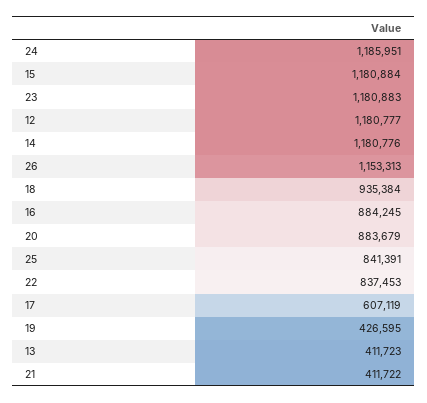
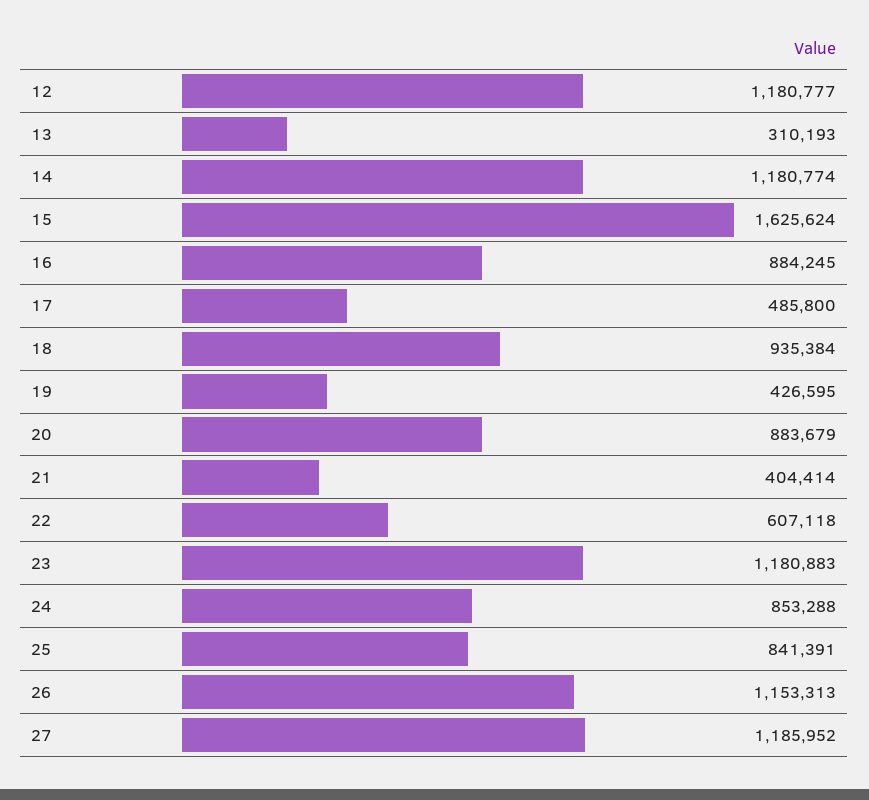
24: 1185951 -> 853288
15: 1180884 -> 1625624
14: 1180776 -> 1180774
22: 837453 -> 607118
17: 607119 -> 485800
13: 411723 -> 310193
21: 411722 -> 404414
27: none -> 1185952

